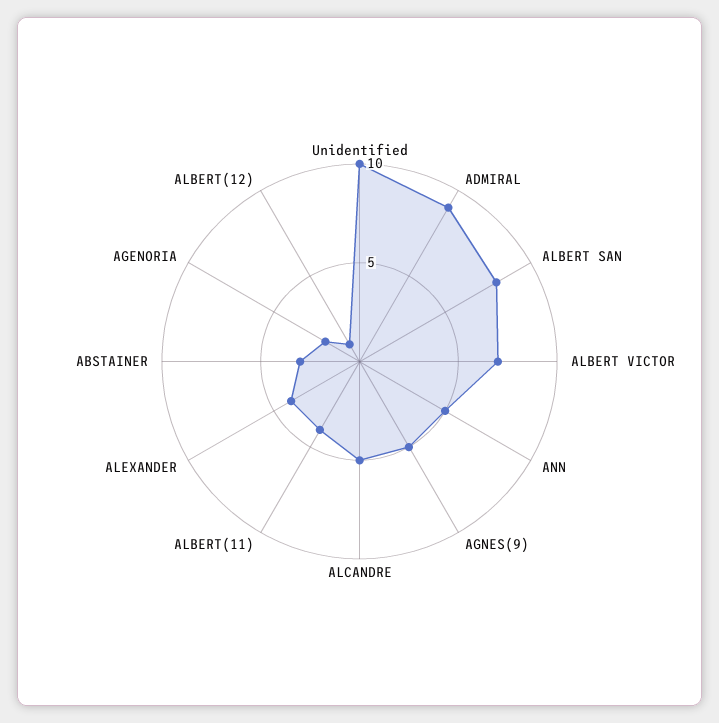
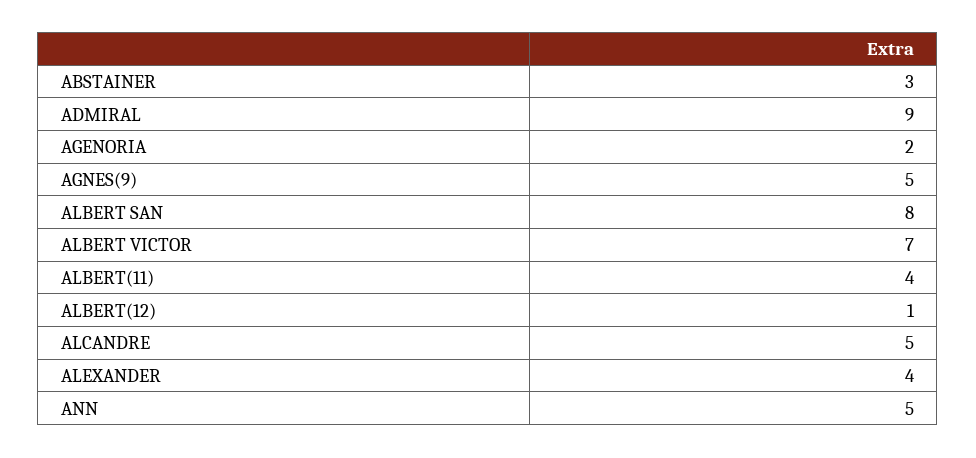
Unidentified: 10 -> none

